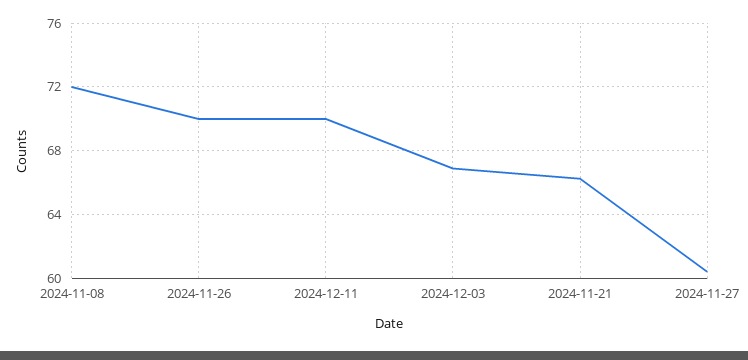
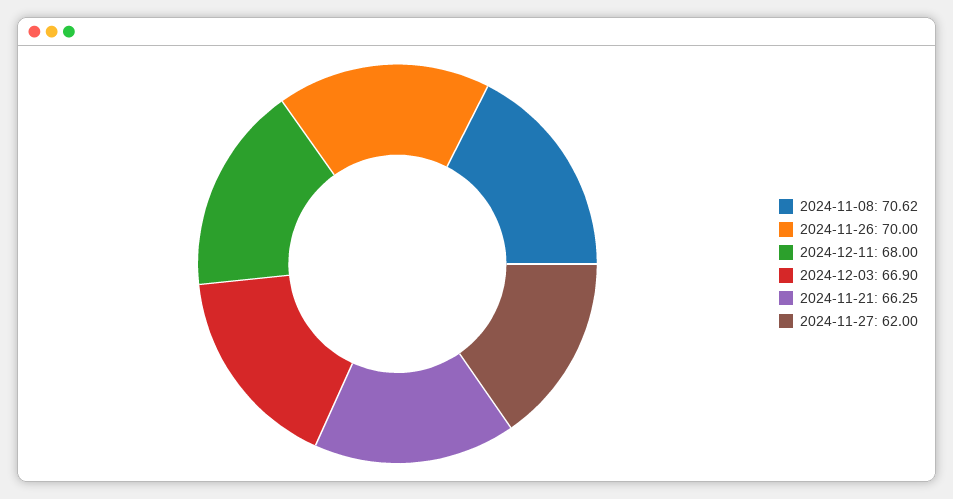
2024-11-08: 72 -> 70.62
2024-12-11: 70 -> 68
2024-11-27: 60.5 -> 62

